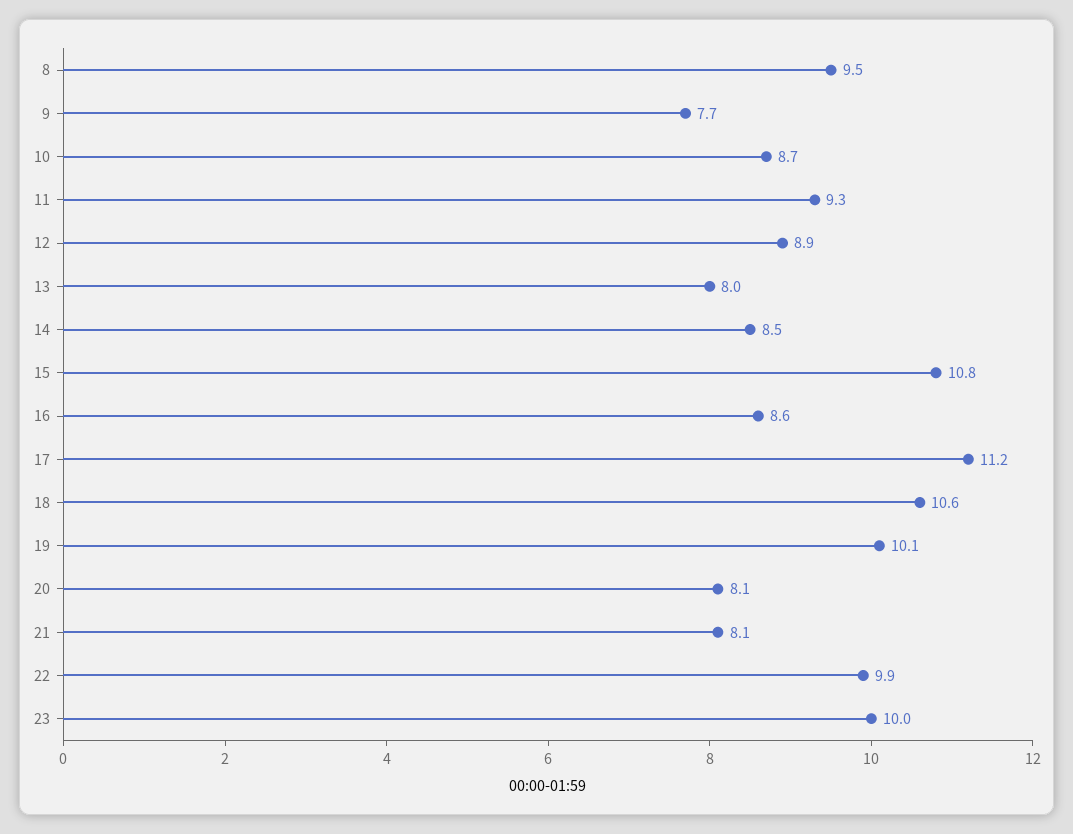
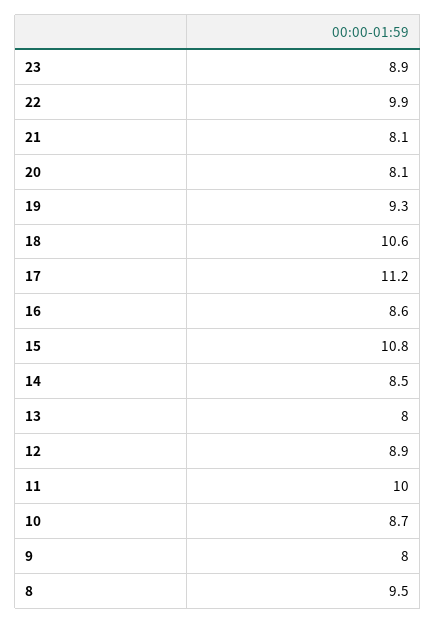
9: 7.7 -> 8
11: 9.3 -> 10
19: 10.1 -> 9.3
23: 10 -> 8.9

